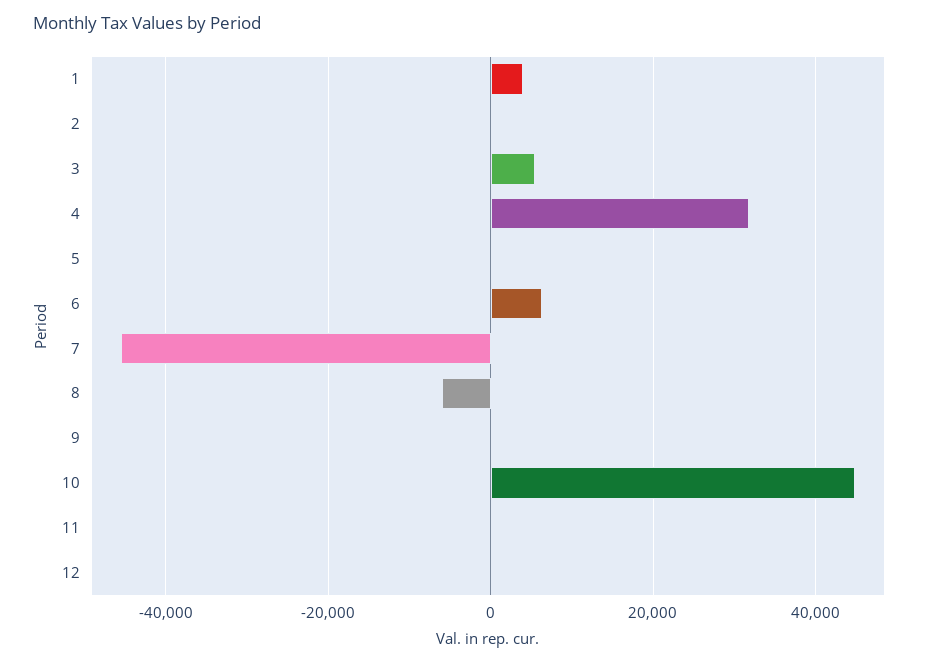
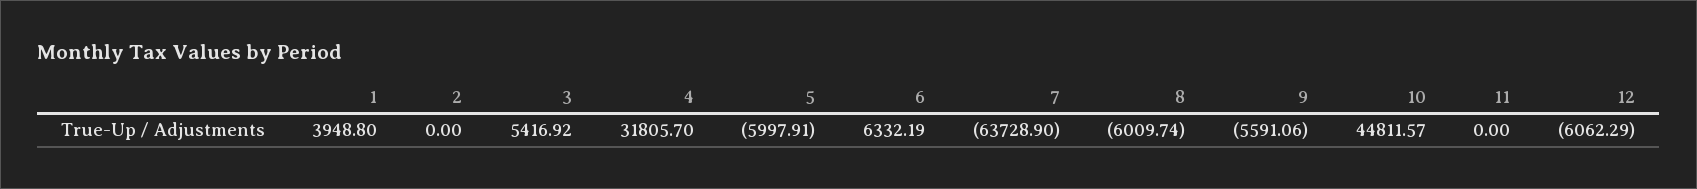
5: 0 -> -5997.91
7: -46000 -> -63728.9
9: 0 -> -5591.06
12: 0 -> -6062.29

